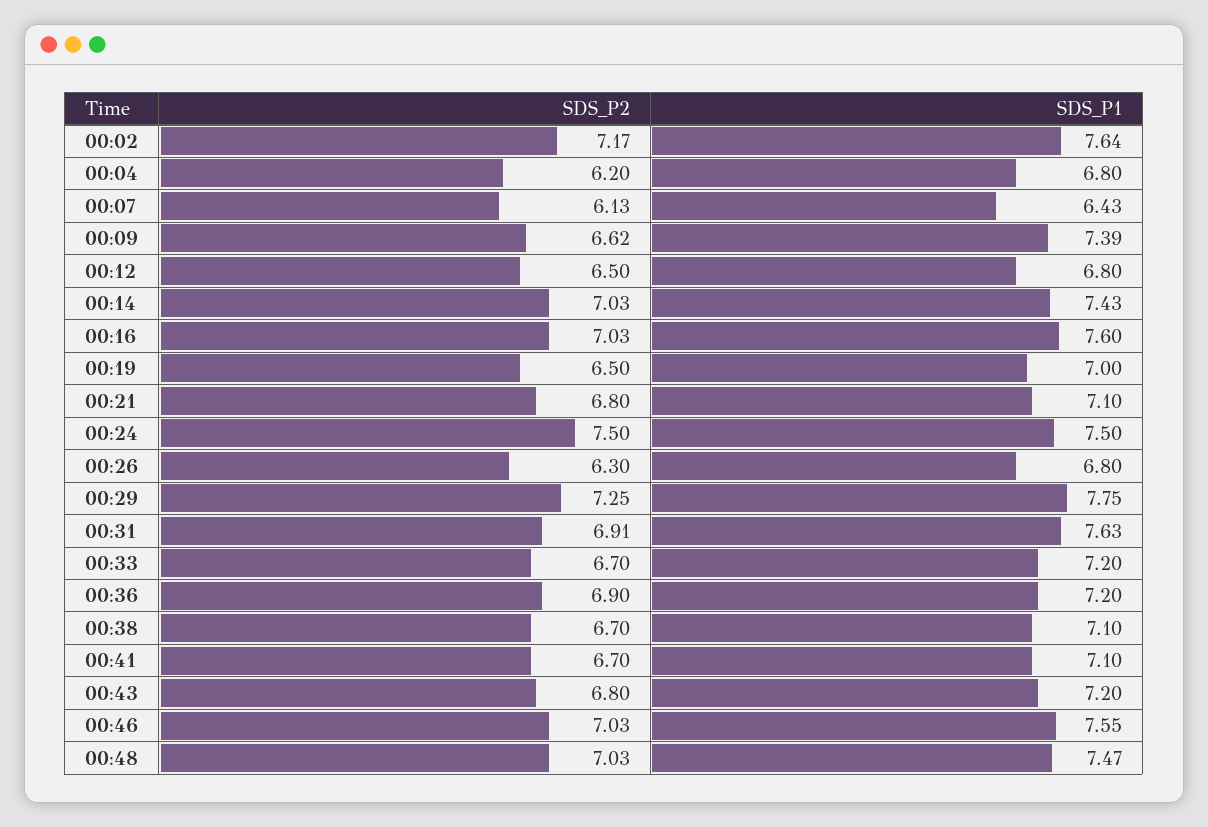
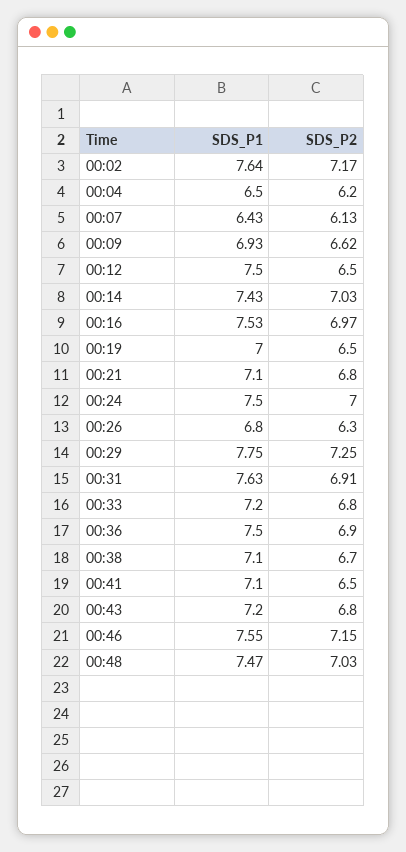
SDS_P1, 00:04: 6.8 -> 6.5
SDS_P1, 00:09: 7.39 -> 6.93
SDS_P1, 00:12: 6.8 -> 7.5
SDS_P2, 00:16: 7.03 -> 6.97
SDS_P1, 00:16: 7.6 -> 7.53
SDS_P2, 00:24: 7.5 -> 7
SDS_P2, 00:33: 6.7 -> 6.8
SDS_P1, 00:36: 7.2 -> 7.5
SDS_P2, 00:41: 6.7 -> 6.5
SDS_P2, 00:46: 7.03 -> 7.15

